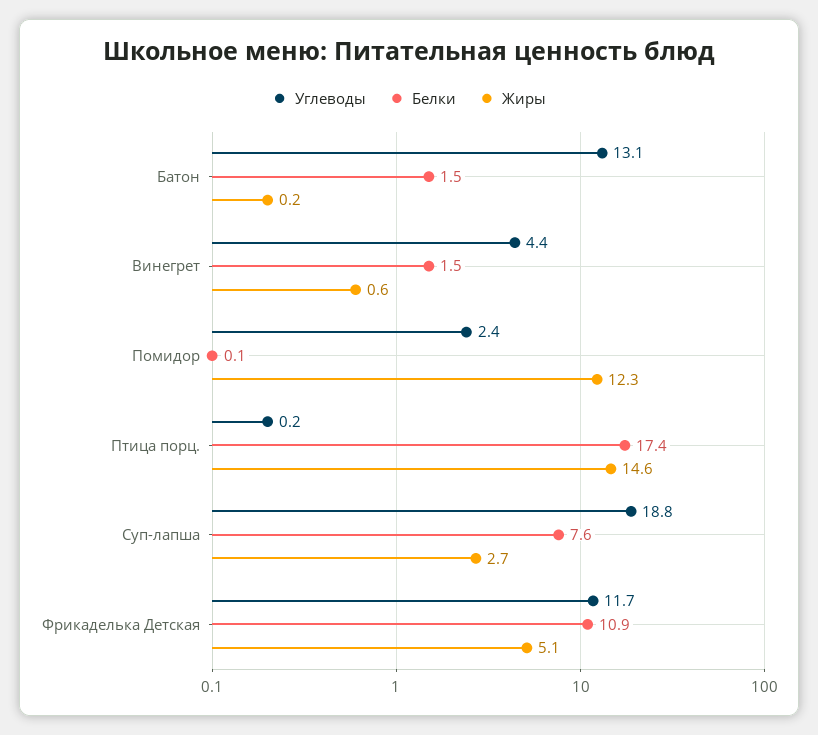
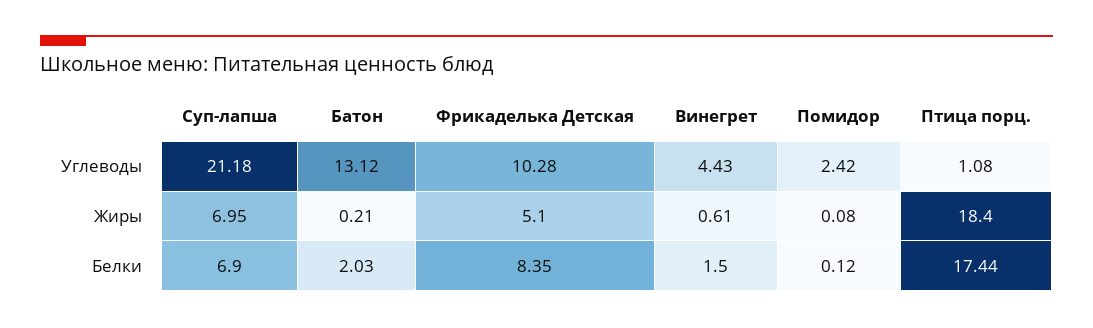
Белки, Батон: 1.5 -> 2.03
Жиры, Помидор: 12.3 -> 0.08
Углеводы, Птица порц.: 0.2 -> 1.08
Жиры, Птица порц.: 14.6 -> 18.4
Углеводы, Суп-лапша: 18.8 -> 21.18
Белки, Суп-лапша: 7.6 -> 6.9
Жиры, Суп-лапша: 2.7 -> 6.95
Углеводы, Фрикаделька Детская: 11.7 -> 10.28
Белки, Фрикаделька Детская: 10.9 -> 8.35

